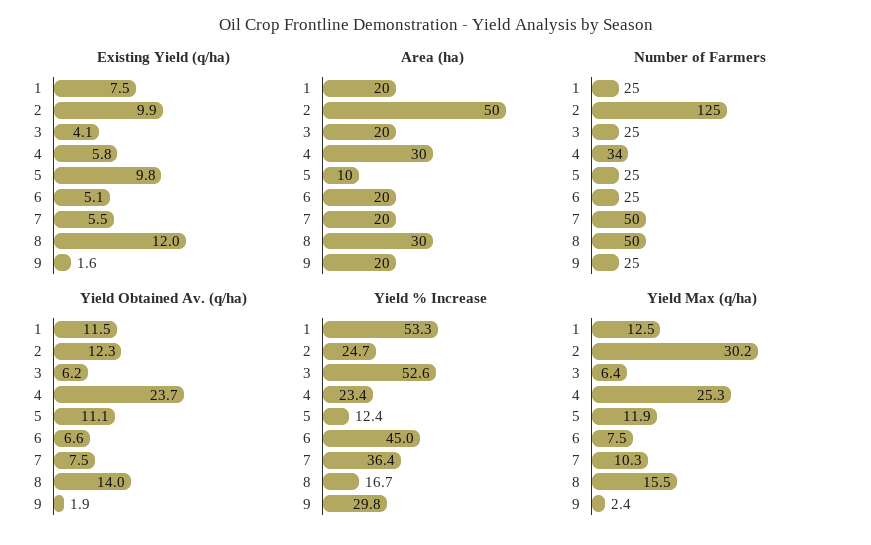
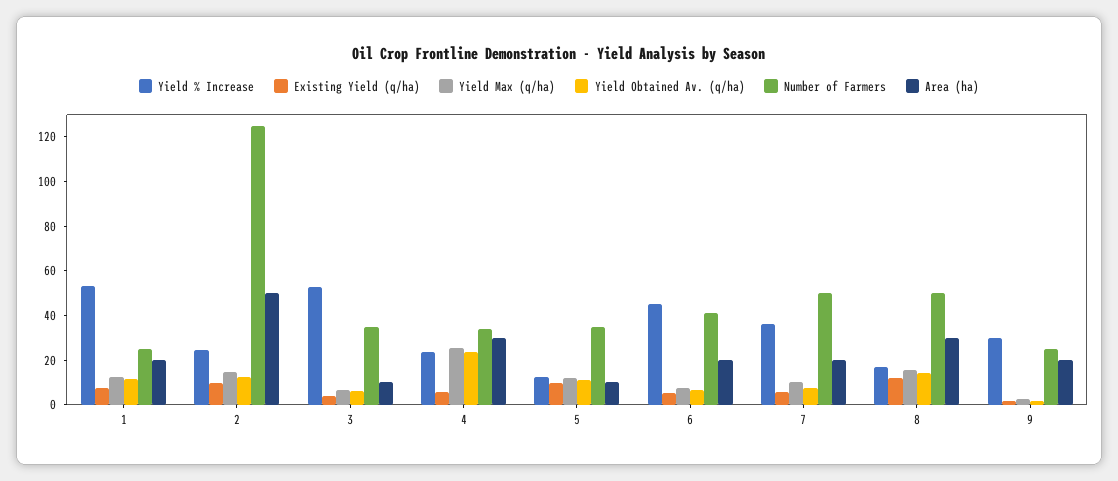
Area (ha), 3: 20 -> 10
Number of Farmers, 3: 25 -> 35
Number of Farmers, 5: 25 -> 35
Number of Farmers, 6: 25 -> 40
Yield Max (q/ha), 2: 30.2 -> 15

